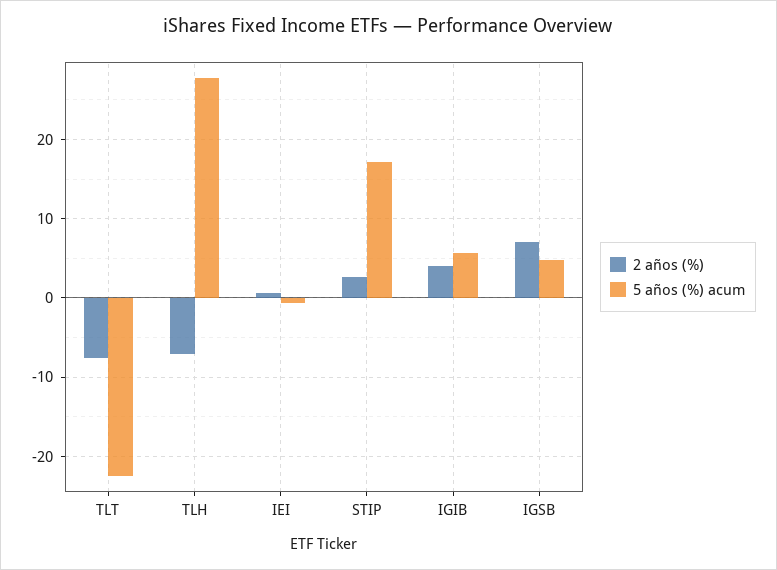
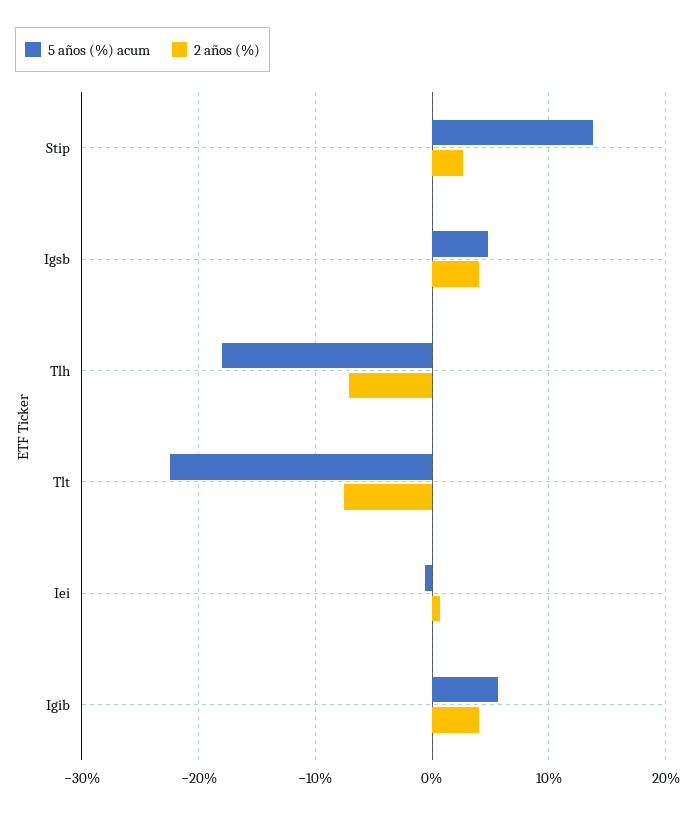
5 años (%) acum, TLH: 28 -> -18
5 años (%) acum, STIP: 17 -> 14
2 años (%), IGSB: 7 -> 4

